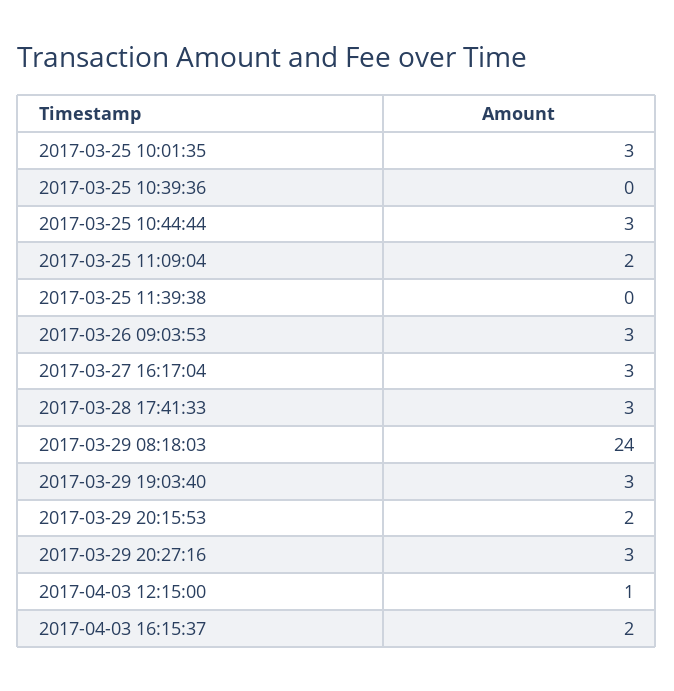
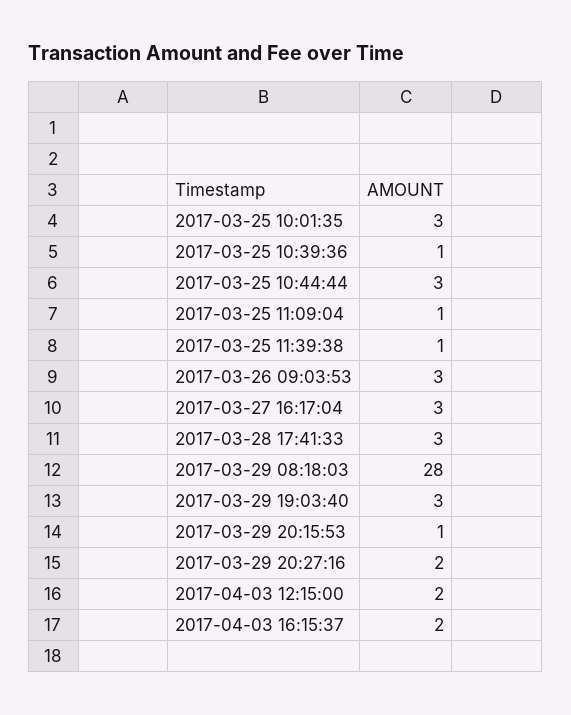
2017-03-25 10:39:36: 0 -> 1
2017-03-25 11:09:04: 2 -> 1
2017-03-25 11:39:38: 0 -> 1
2017-03-29 08:18:03: 24 -> 28
2017-03-29 20:15:53: 2 -> 1
2017-03-29 20:27:16: 3 -> 2
2017-04-03 12:15:00: 1 -> 2

